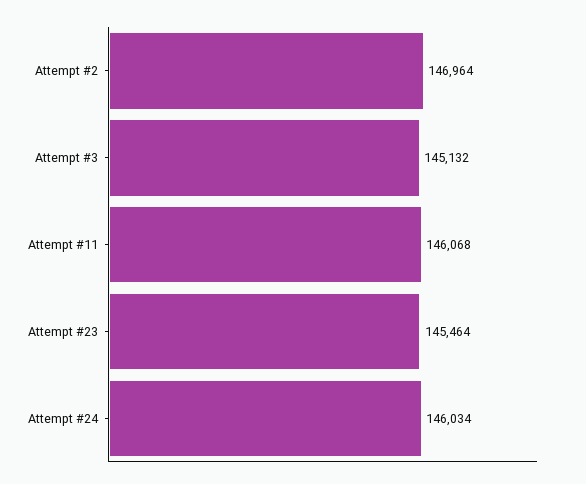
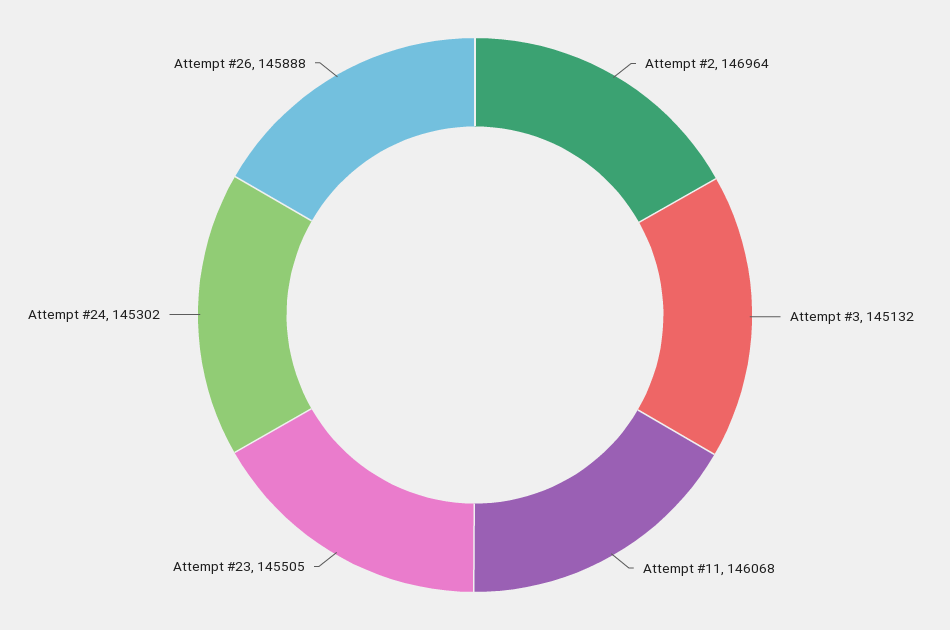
Attempt #23: 145464 -> 145505
Attempt #24: 146034 -> 145302
Attempt #26: none -> 145888

